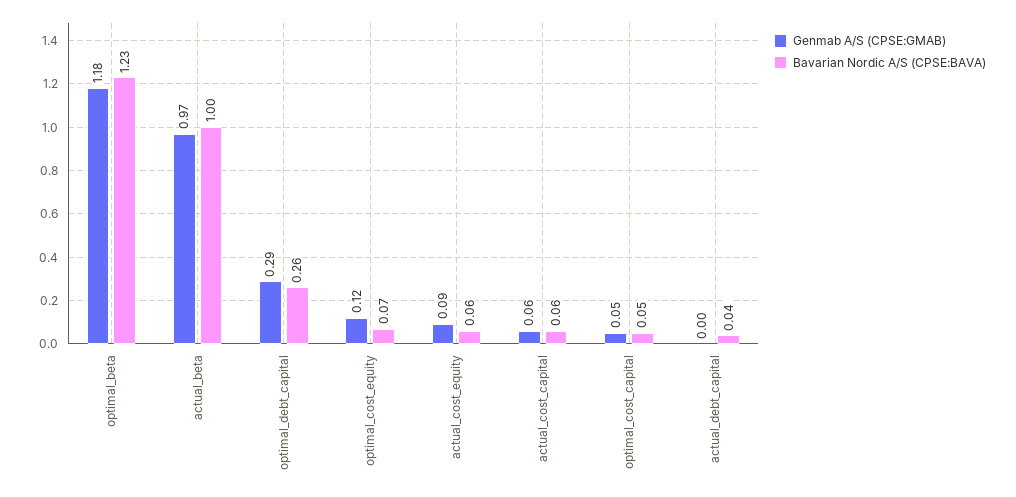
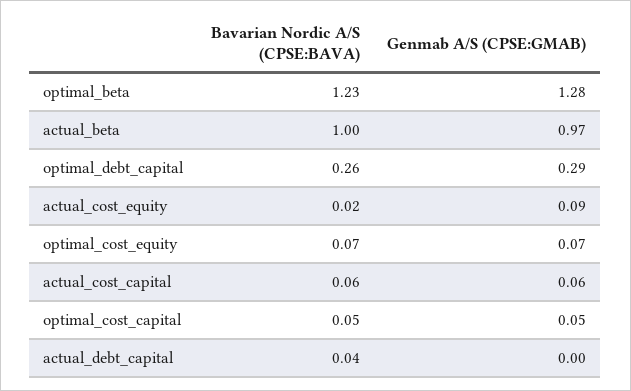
Genmab A/S (CPSE:GMAB), optimal_beta: 1.18 -> 1.28
Genmab A/S (CPSE:GMAB), optimal_cost_equity: 0.12 -> 0.07
Bavarian Nordic A/S (CPSE:BAVA), actual_cost_equity: 0.06 -> 0.02

